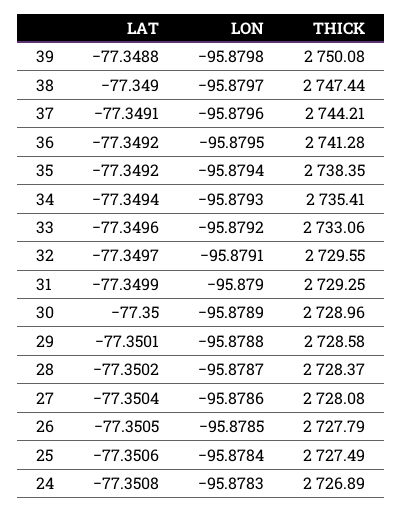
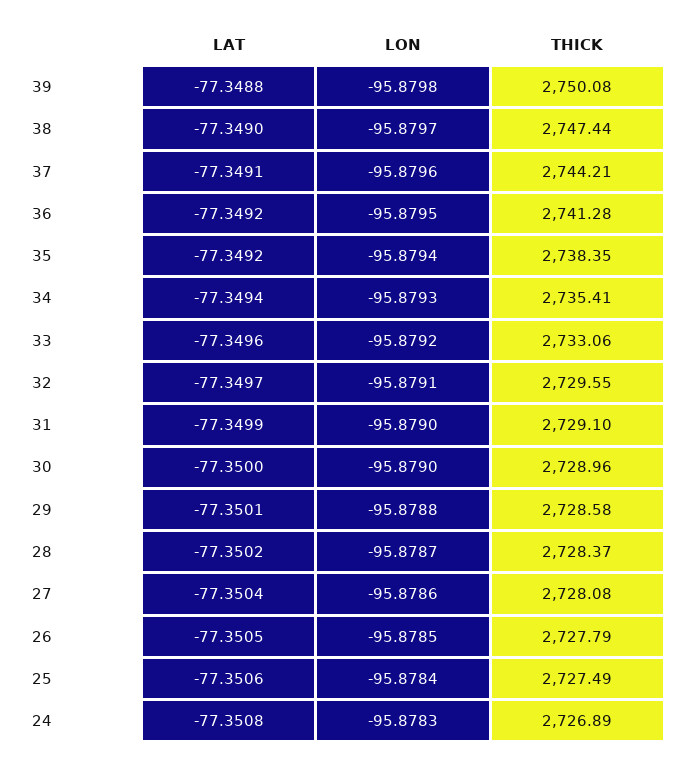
THICK, 31: 2729.25 -> 2729.1
LON, 30: -95.8789 -> -95.879

